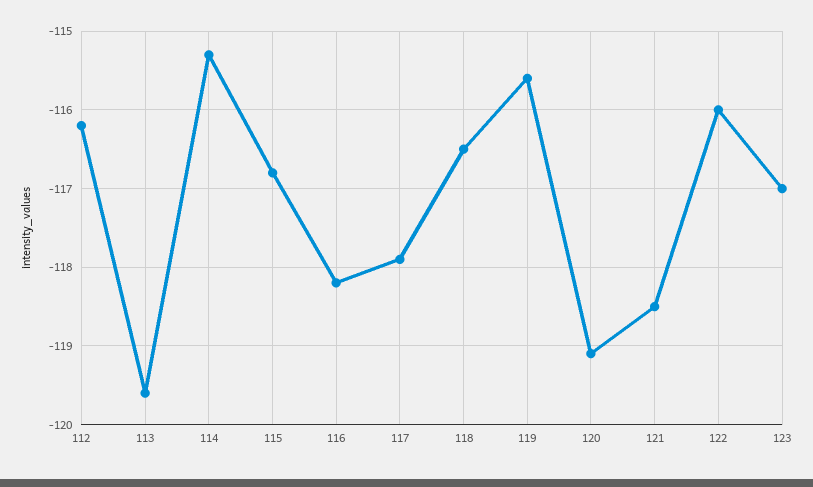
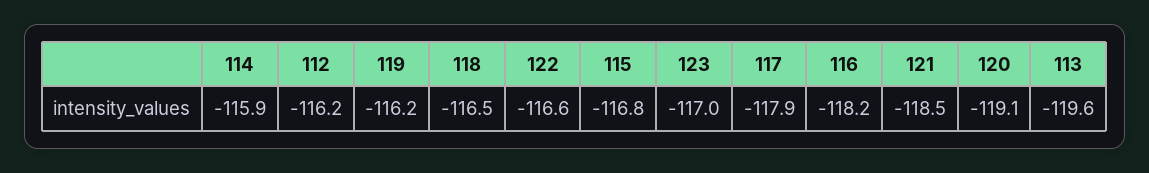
114: -115.3 -> -115.9
119: -115.6 -> -116.2
122: -116 -> -116.6

